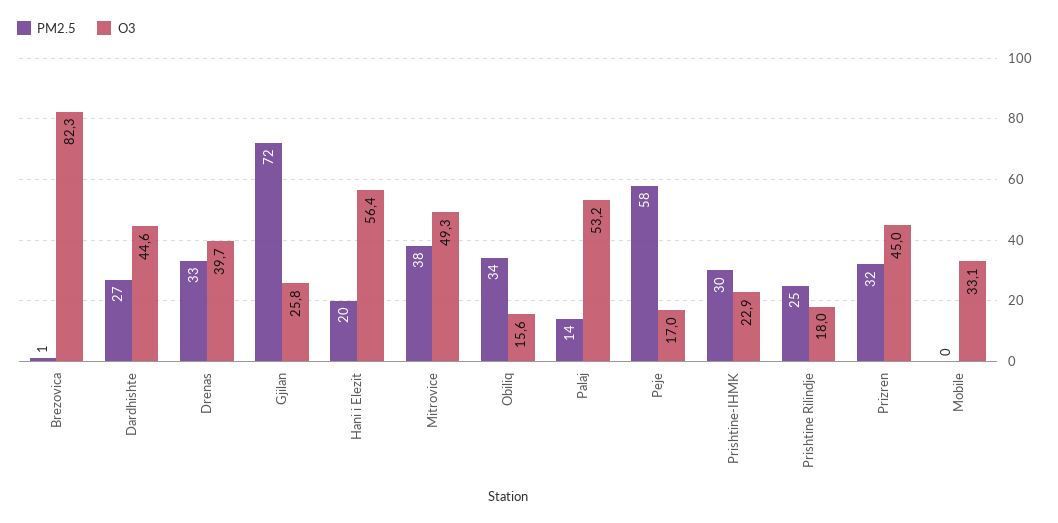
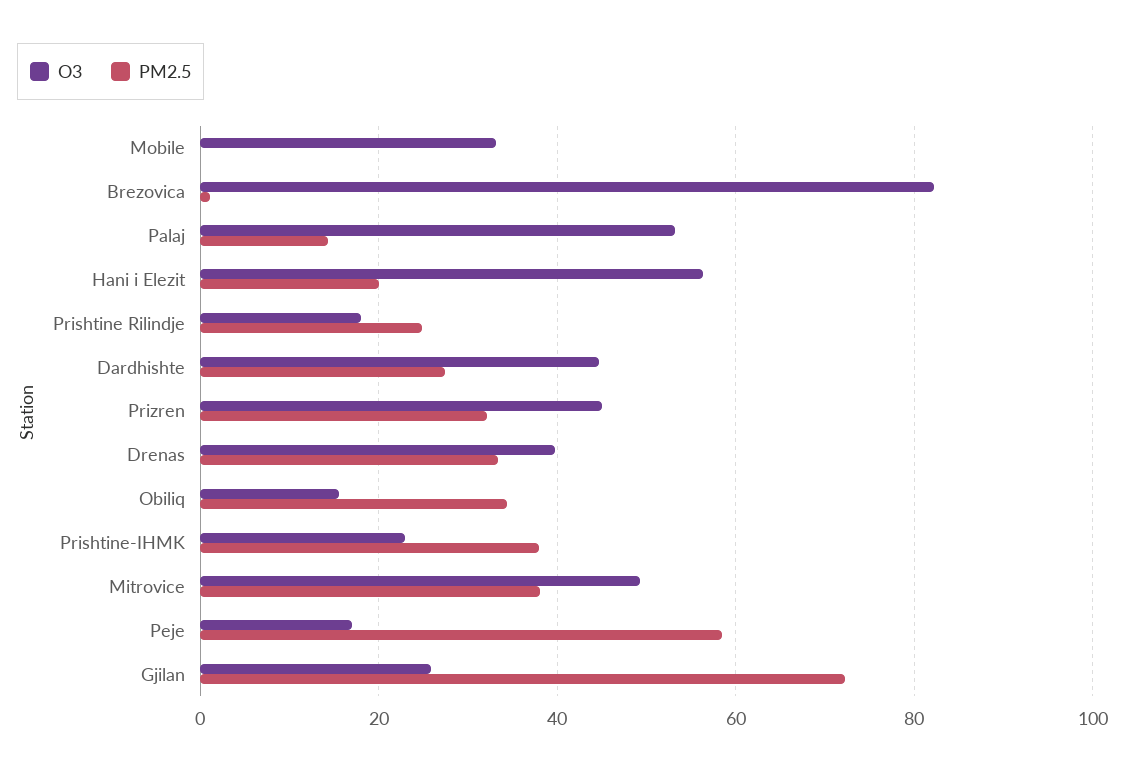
PM2.5, Prishtine-IHMK: 30 -> 38

